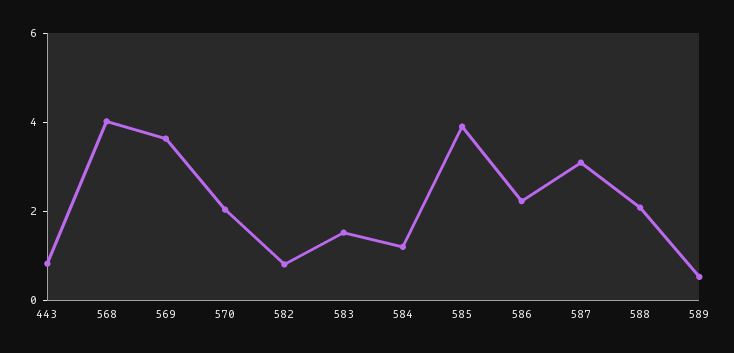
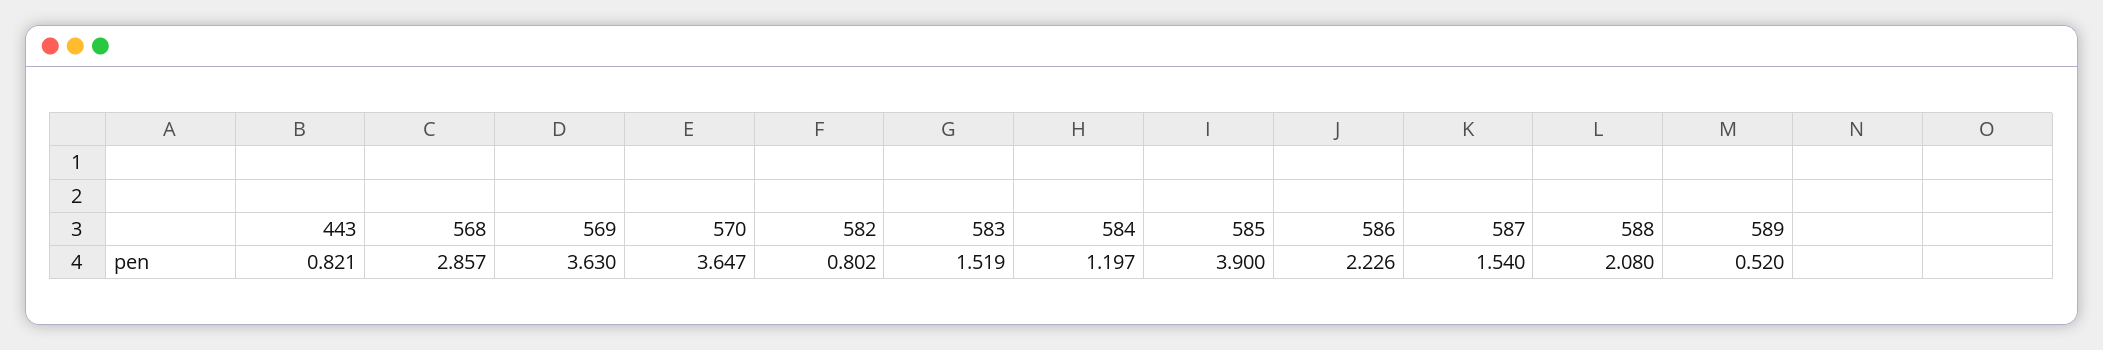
568: 4 -> 2.857
570: 2 -> 3.647
587: 3 -> 1.54

